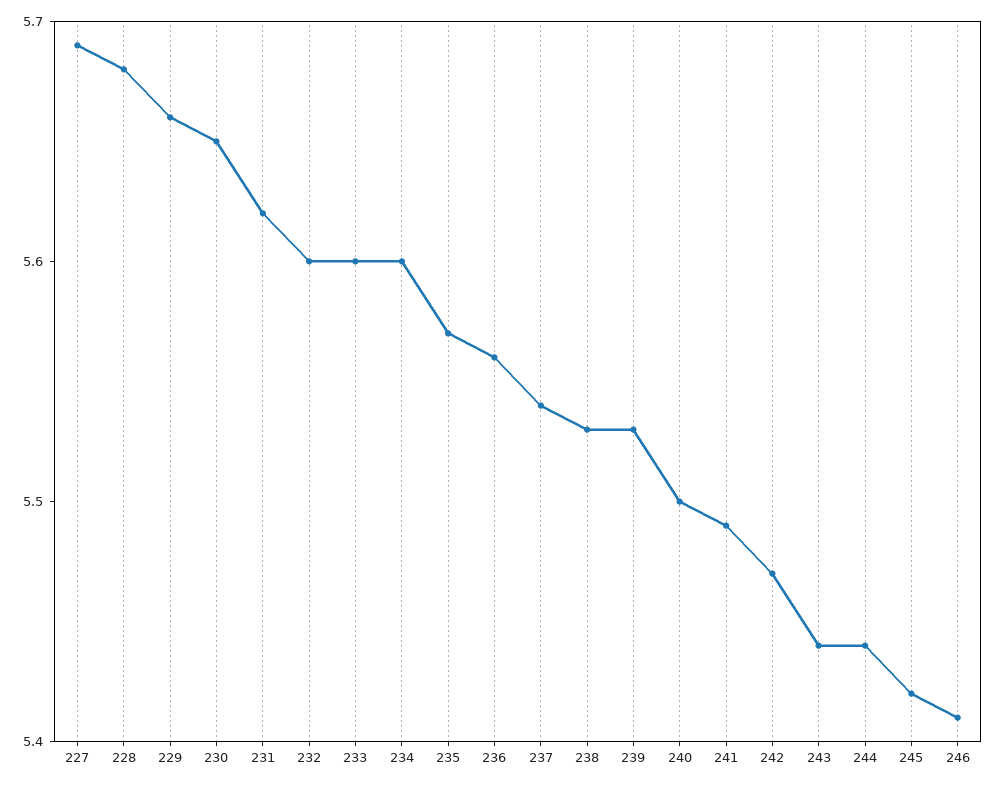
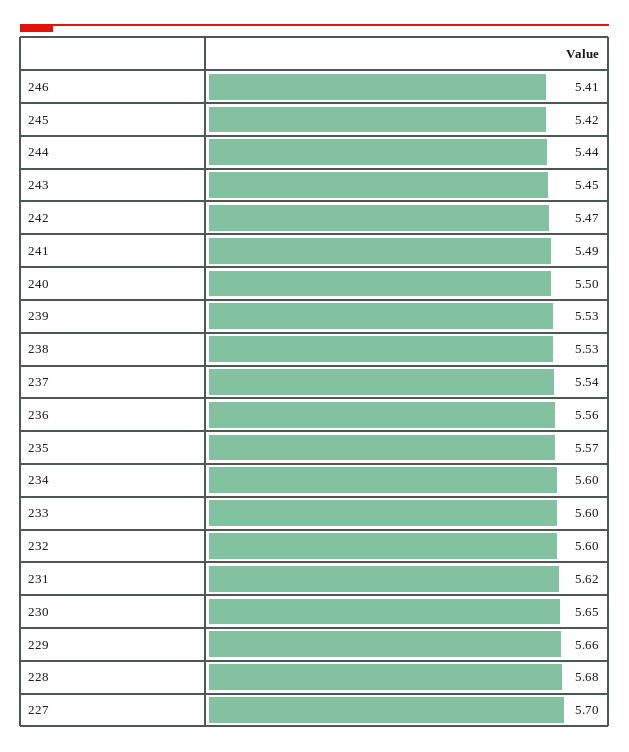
227: 5.69 -> 5.7
243: 5.44 -> 5.45

